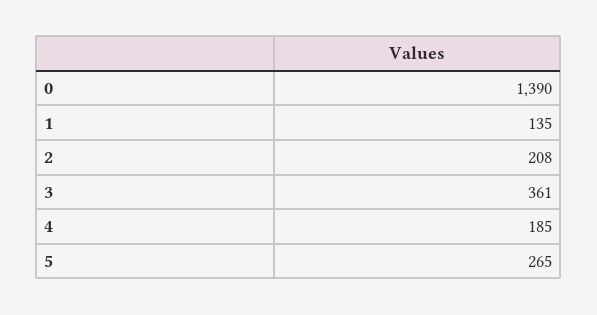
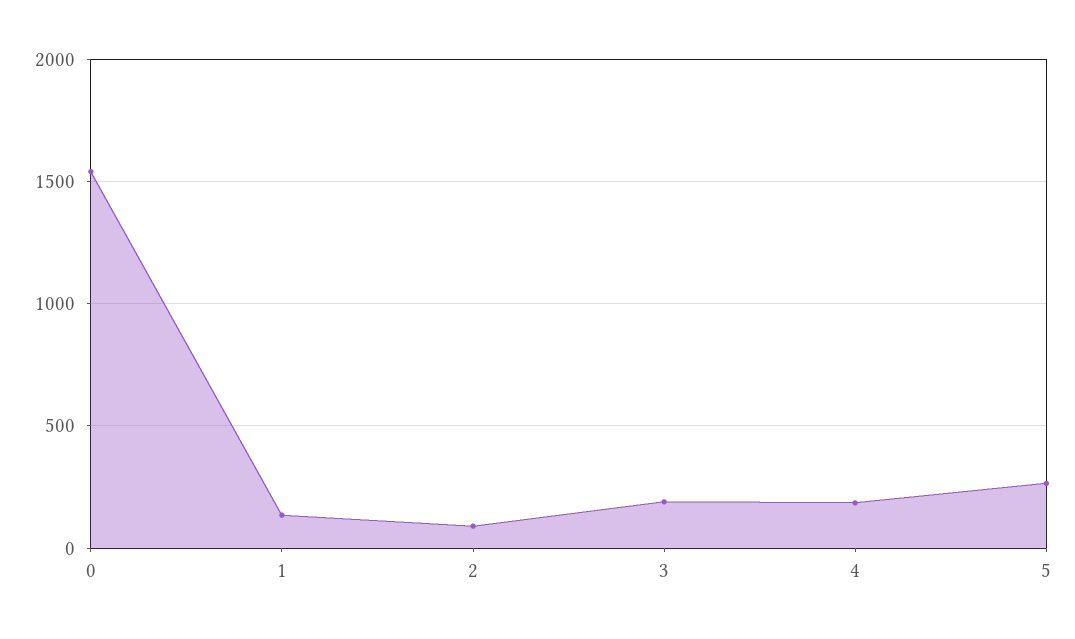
0: 1390 -> 1550
2: 208 -> 100
3: 361 -> 200

